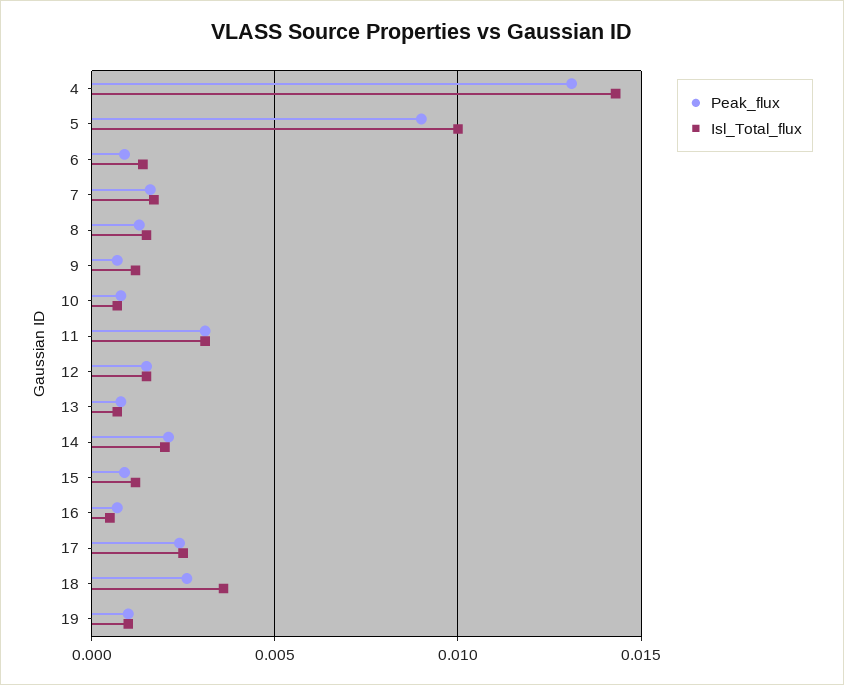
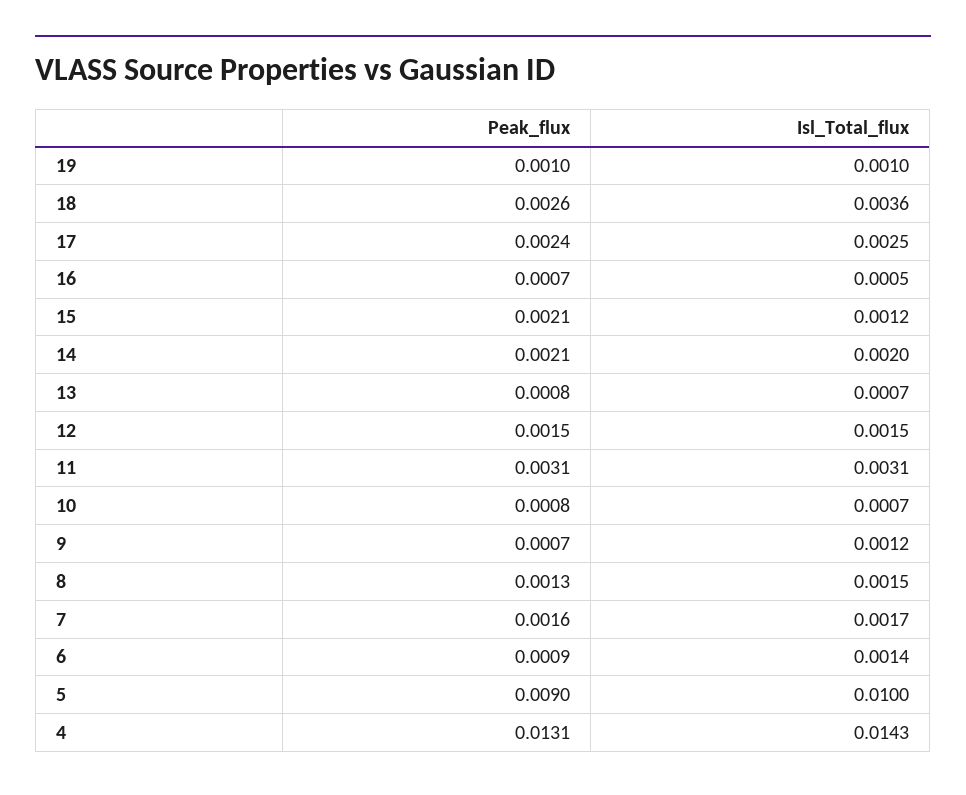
Peak_flux, 15: 0.001 -> 0.0021

